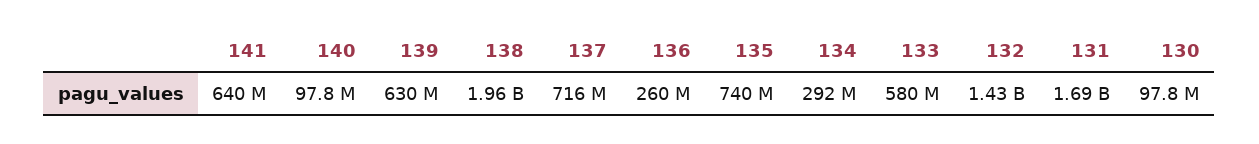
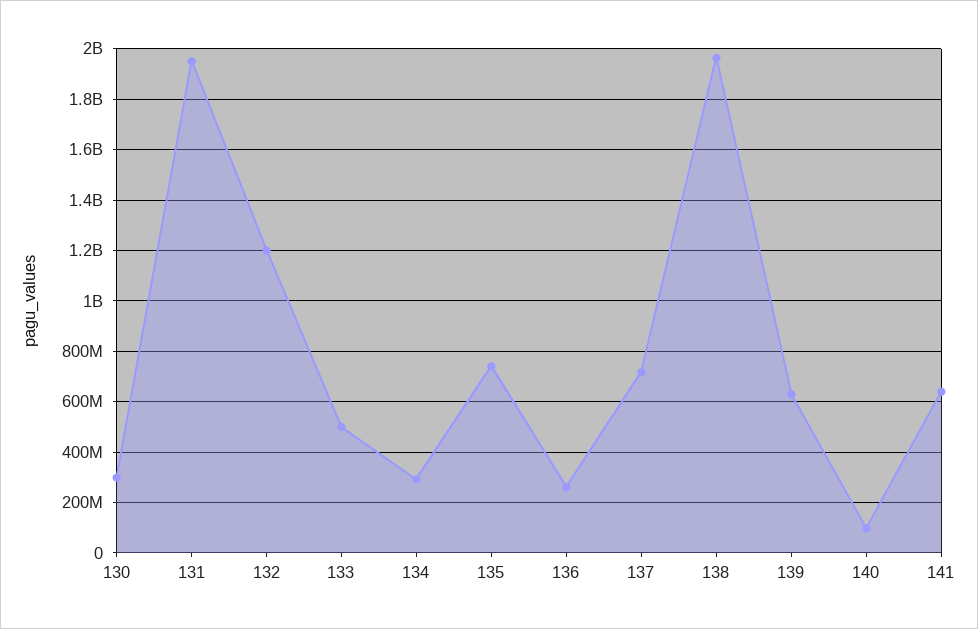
133: 580000000 -> 500000000
132: 1430000000 -> 1200000000
131: 1690000000 -> 1950000000
130: 97800000 -> 300000000

